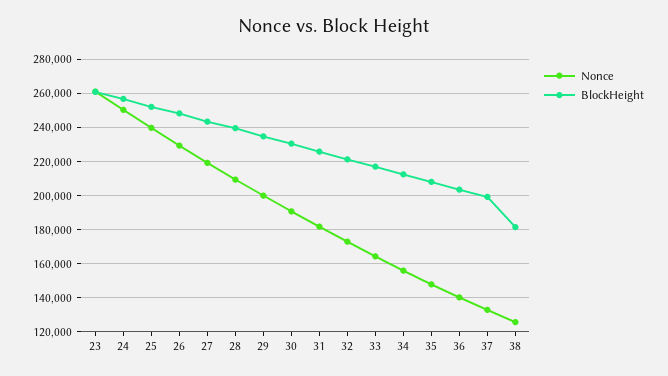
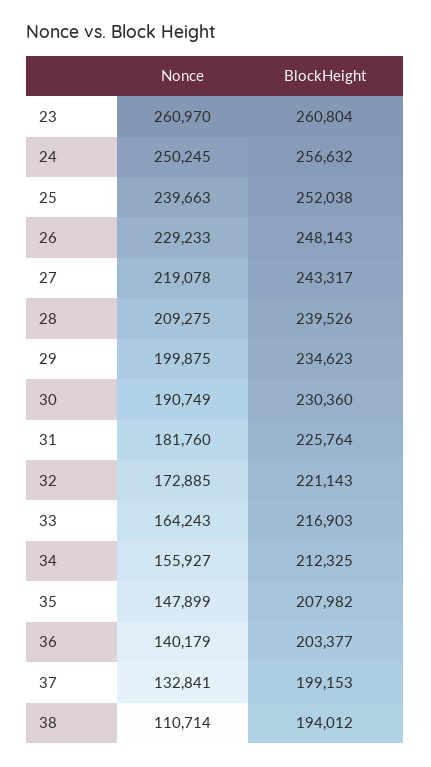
Nonce, 38: 125000 -> 110714
BlockHeight, 38: 180000 -> 194012

